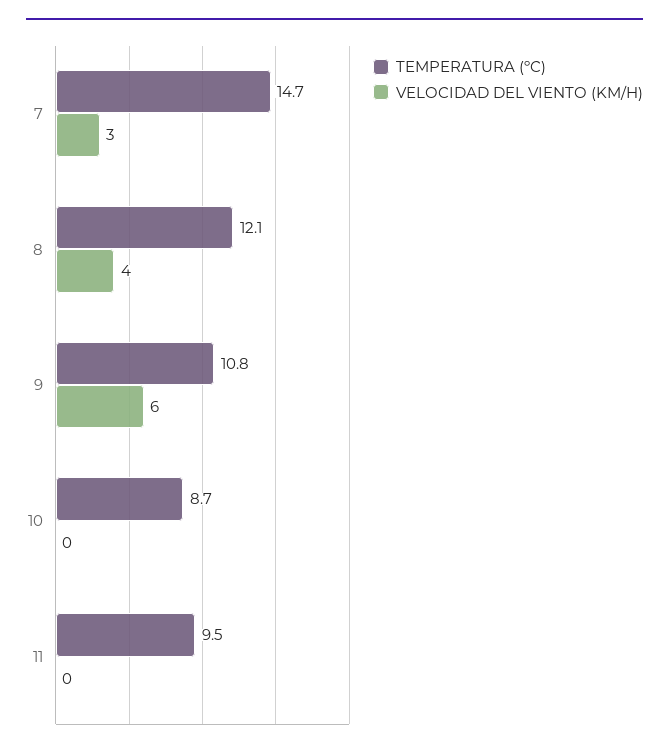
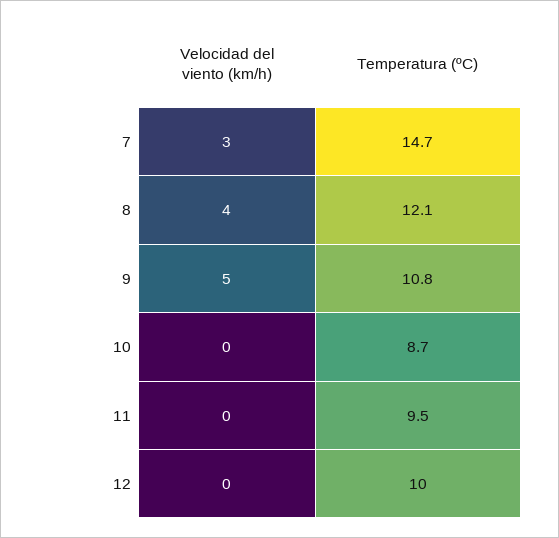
VELOCIDAD DEL VIENTO (KM/H), 9: 6 -> 5
VELOCIDAD DEL VIENTO (KM/H), 12: none -> 0
TEMPERATURA (ºC), 12: none -> 10

